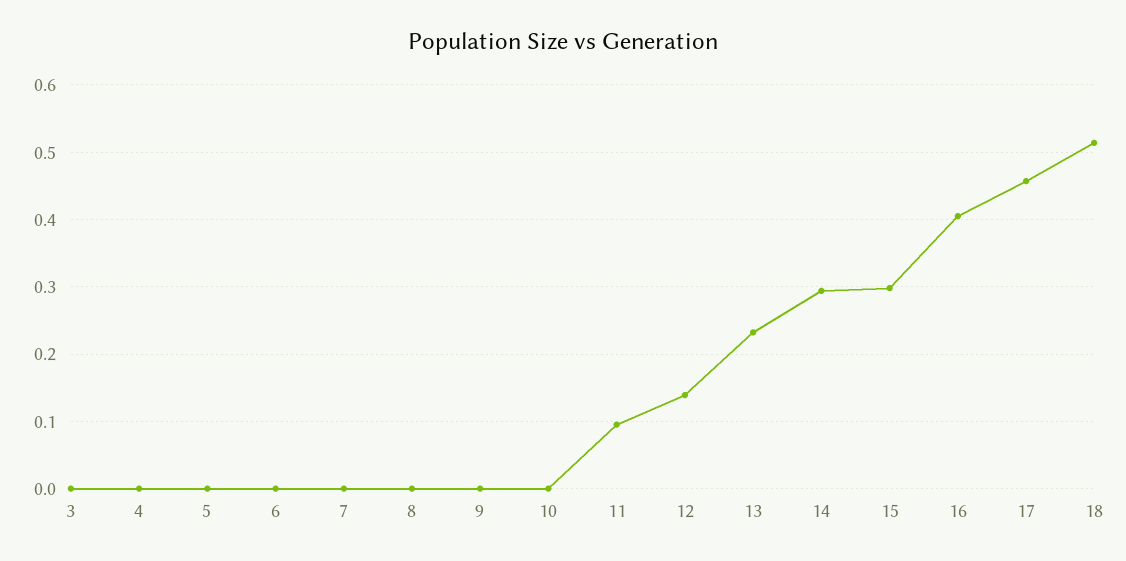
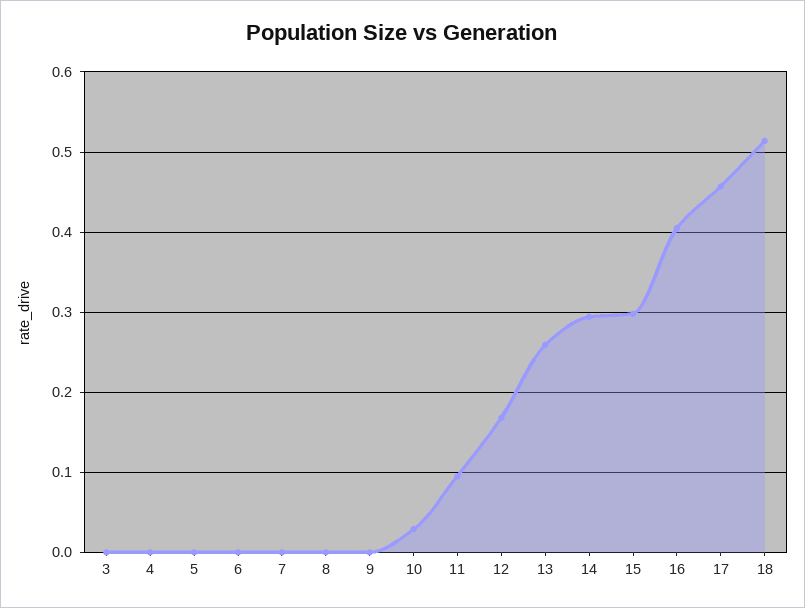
10: 0 -> 0.03
12: 0.14 -> 0.17
13: 0.23 -> 0.26

